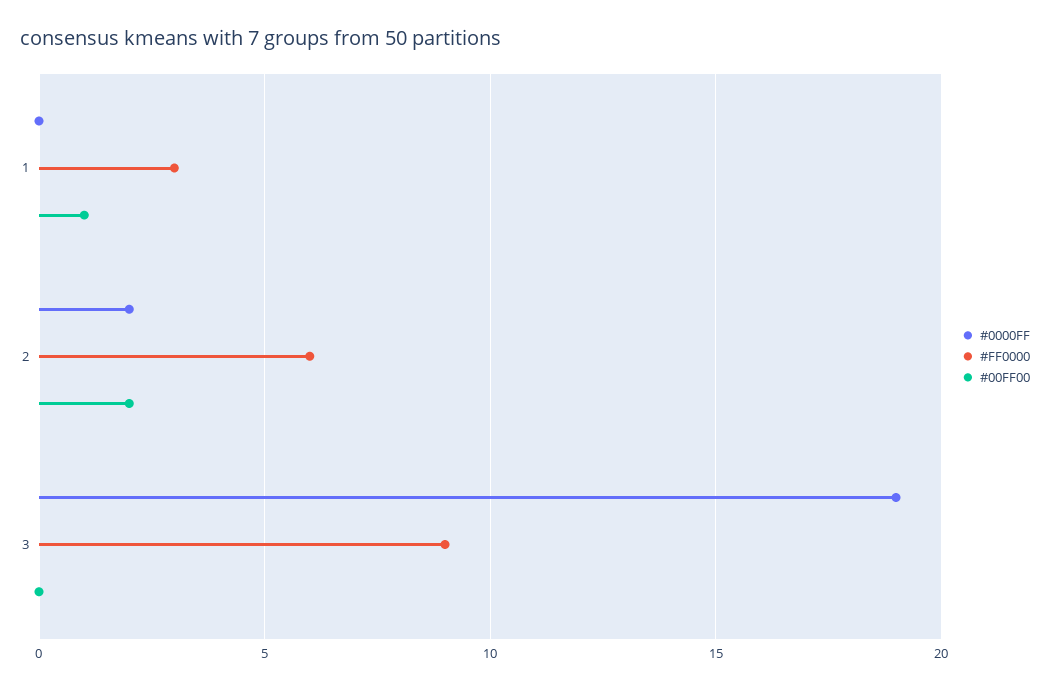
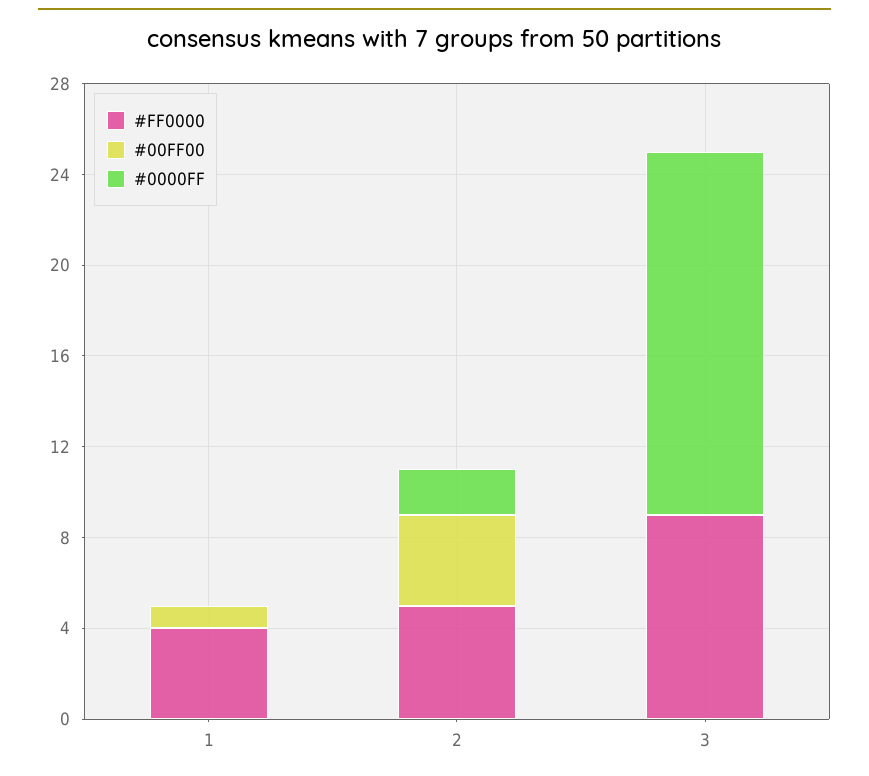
#FF0000, 1: 3 -> 4
#FF0000, 2: 6 -> 5
#00FF00, 2: 2 -> 4
#0000FF, 3: 19 -> 16

